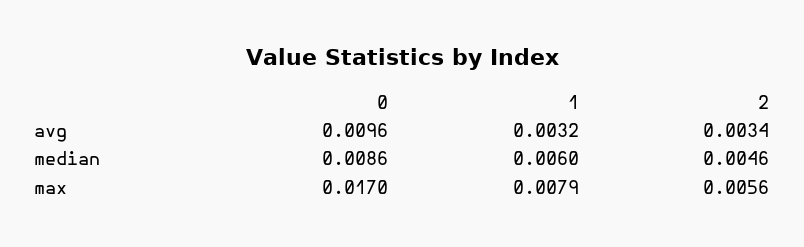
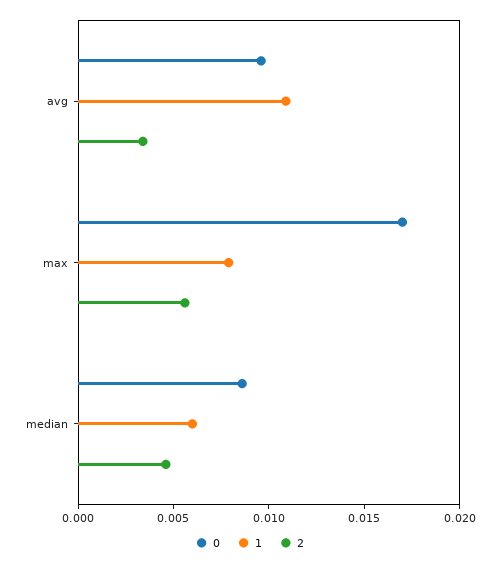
1, avg: 0.0032 -> 0.011

